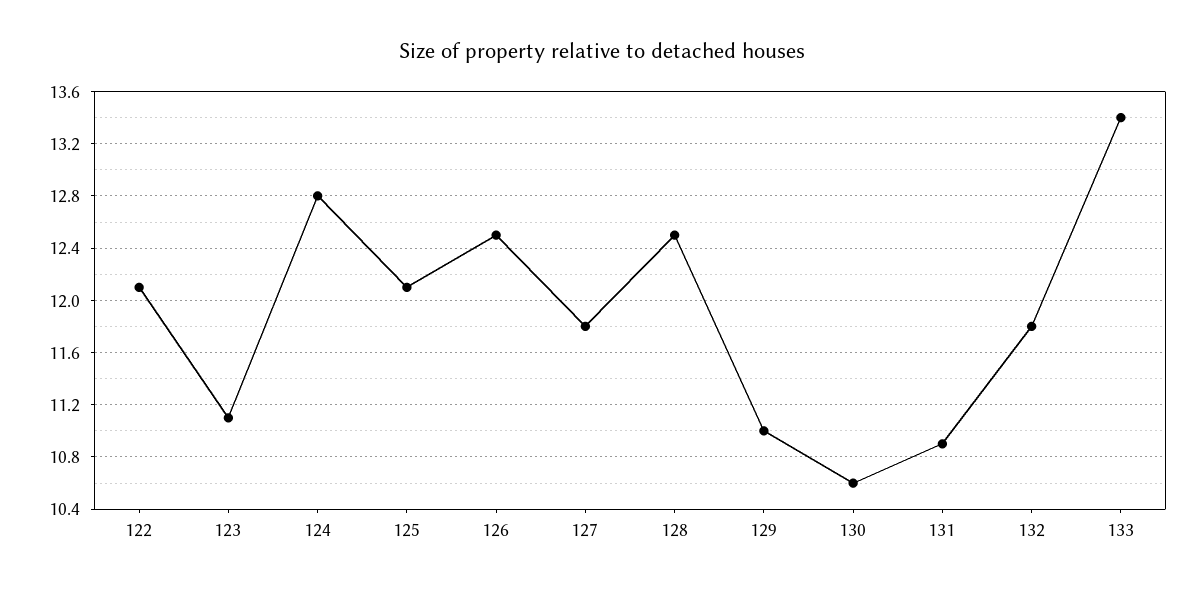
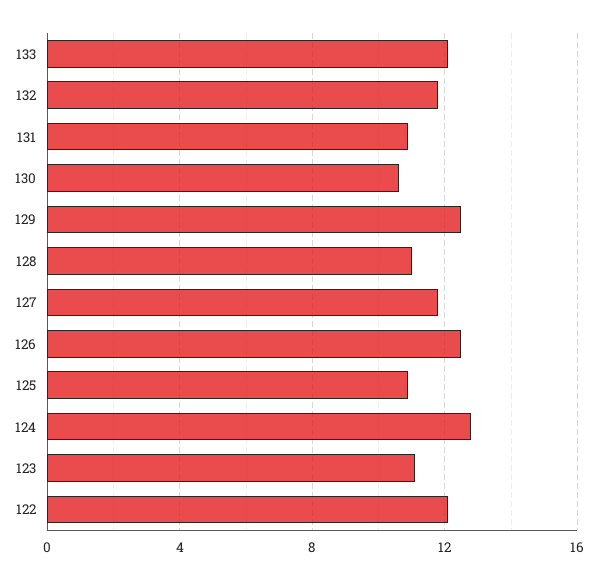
125: 12.1 -> 11
128: 12.5 -> 11
129: 11 -> 12.5
133: 13.4 -> 12

